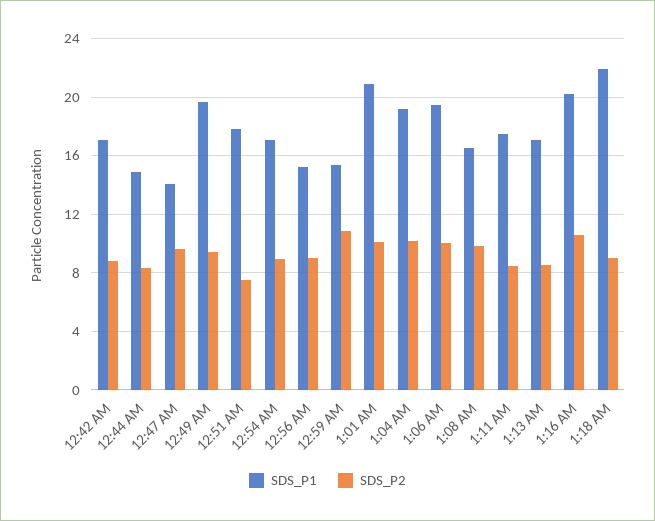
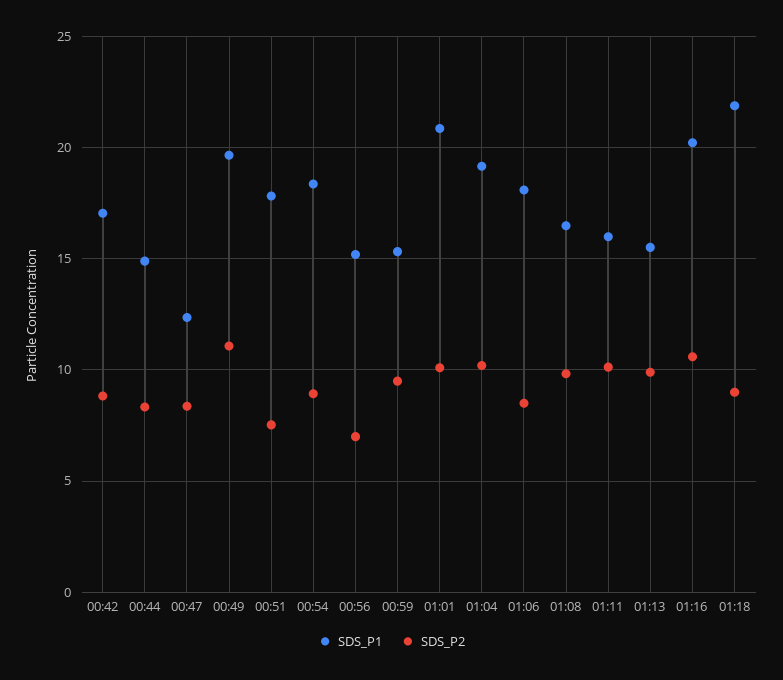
SDS_P1, 12:47 AM: 14 -> 12.5
SDS_P2, 12:47 AM: 9.5 -> 8.5
SDS_P2, 12:49 AM: 9.5 -> 11
SDS_P1, 12:54 AM: 17 -> 18.5
SDS_P2, 12:56 AM: 9 -> 7
SDS_P2, 12:59 AM: 11 -> 9.5
SDS_P1, 1:06 AM: 19.5 -> 18
SDS_P2, 1:06 AM: 10 -> 8.5
SDS_P1, 1:11 AM: 17.5 -> 16
SDS_P2, 1:11 AM: 8.5 -> 10
SDS_P1, 1:13 AM: 17 -> 15.5
SDS_P2, 1:13 AM: 8.5 -> 10

